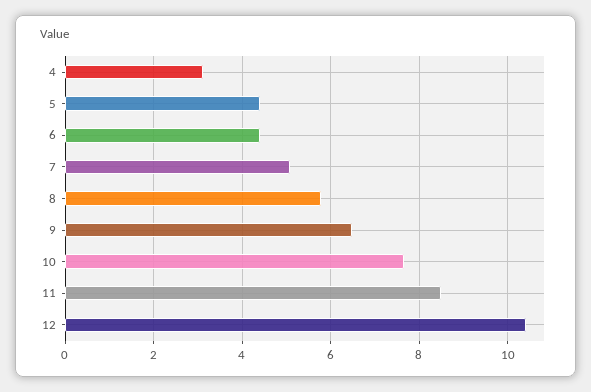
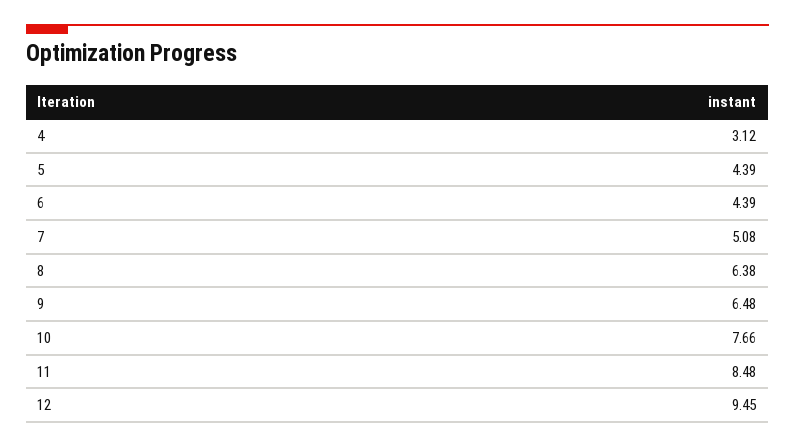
8: 5.8 -> 6.38
12: 10.4 -> 9.45

